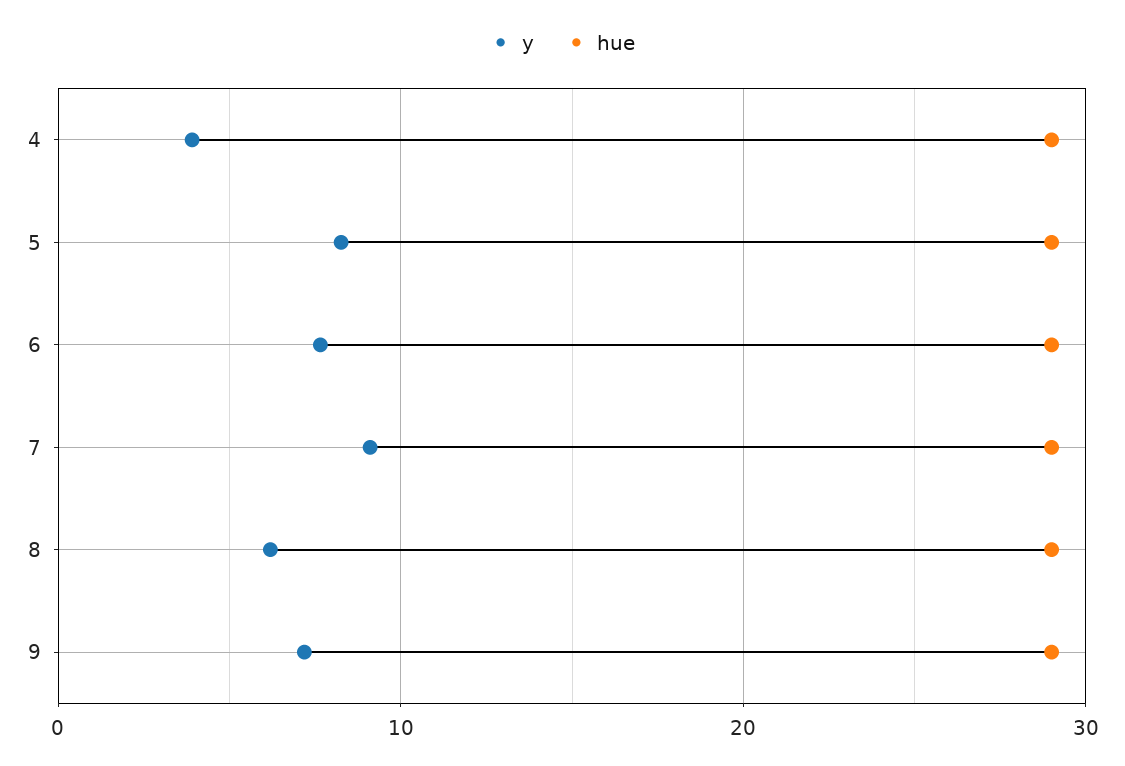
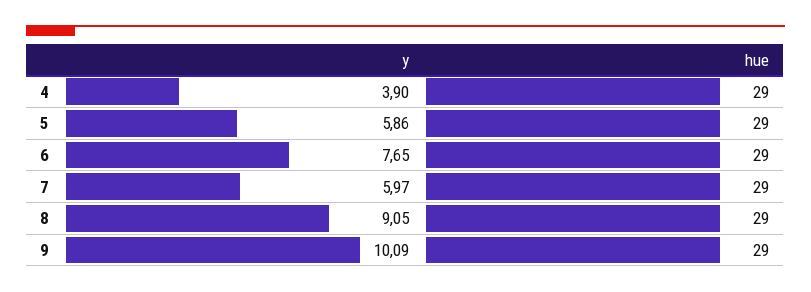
y, 5: 8 -> 5.86
y, 7: 9 -> 5.97
y, 8: 6 -> 9.05
y, 9: 7 -> 10.09

